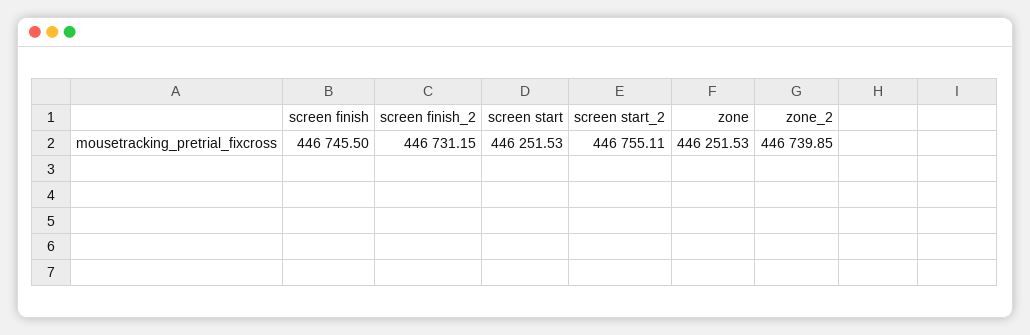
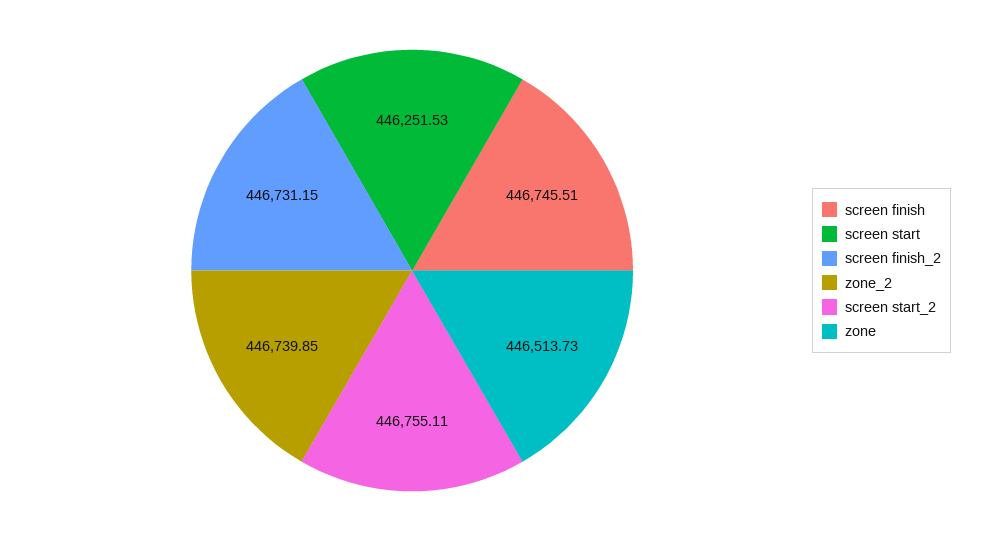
screen finish: 446745.5 -> 446745.51
zone: 446251.53 -> 446513.73

